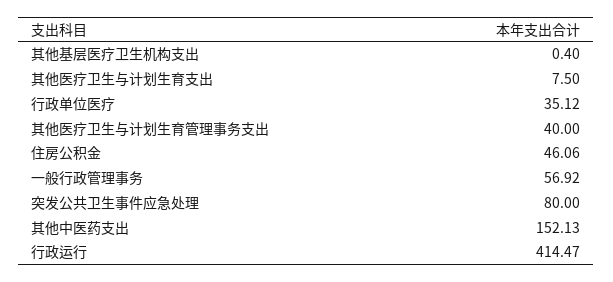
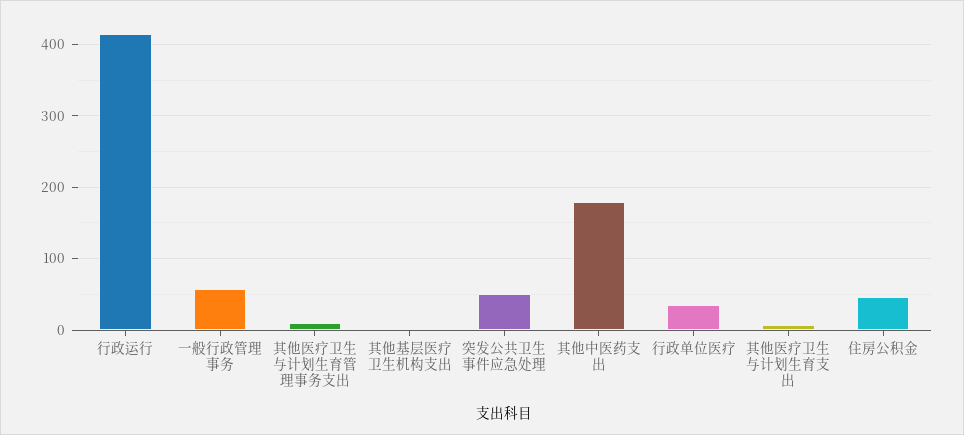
其他医疗卫生与计划生育管理事务支出: 40 -> 10
突发公共卫生事件应急处理: 80 -> 50
其他中医药支出: 152.13 -> 180

